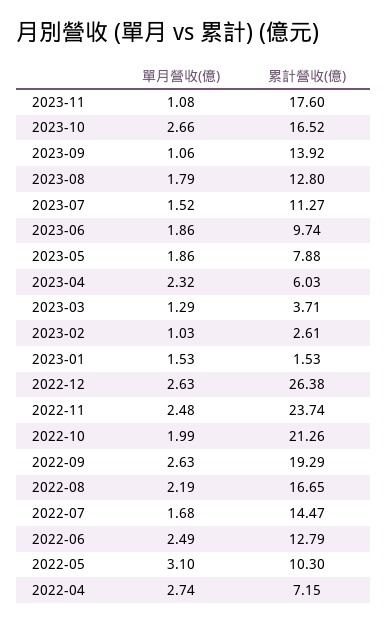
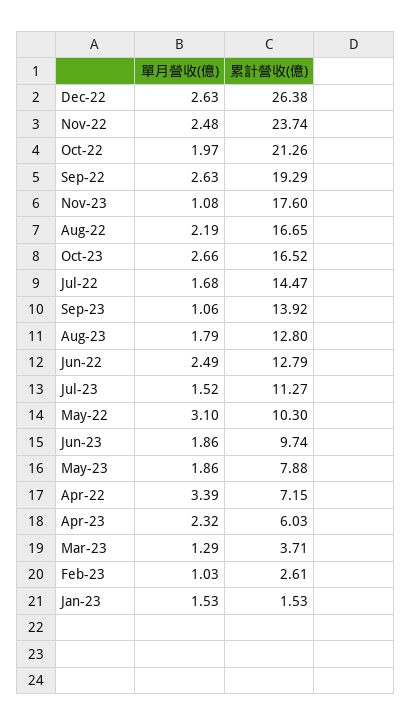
單月營收(億), 2022-10: 1.99 -> 1.97
單月營收(億), 2022-04: 2.74 -> 3.39

